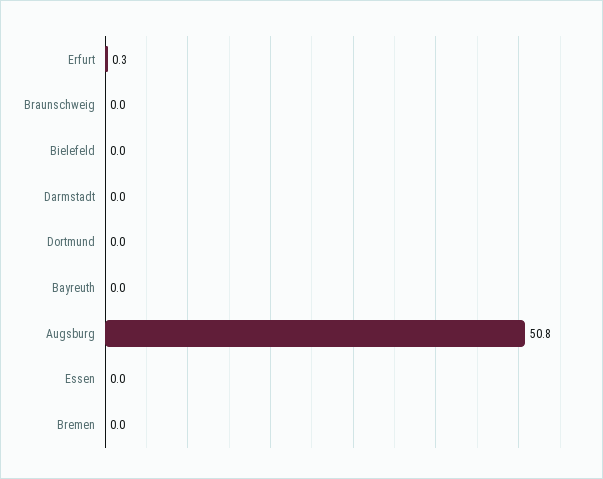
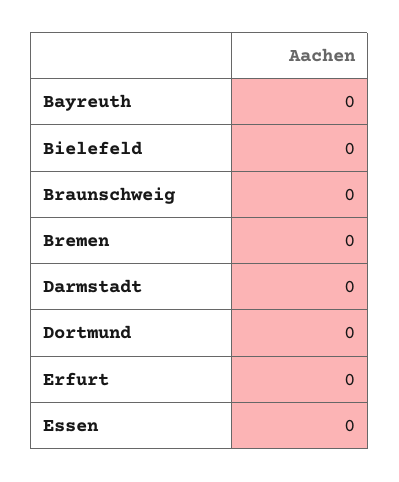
Erfurt: 0.3 -> 0
Augsburg: 50.8 -> none

